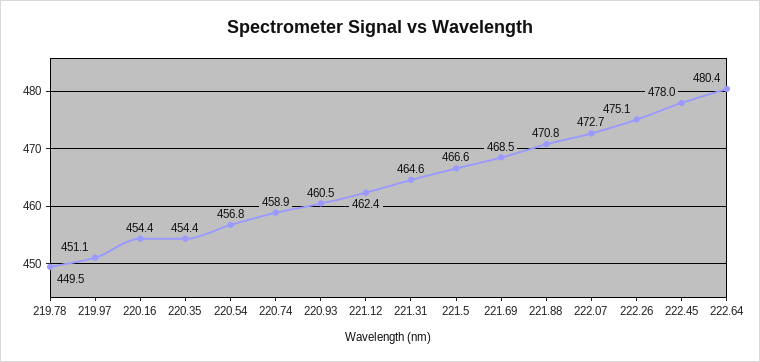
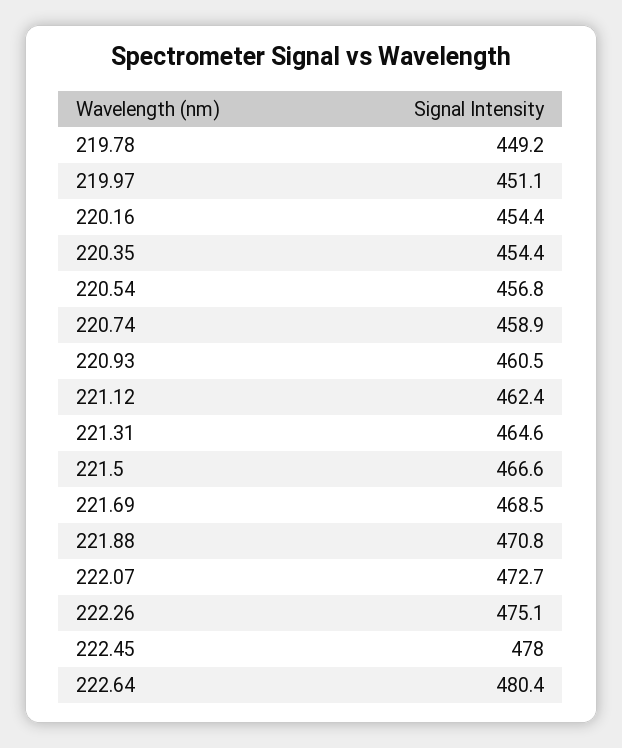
219.78: 449.5 -> 449.2

